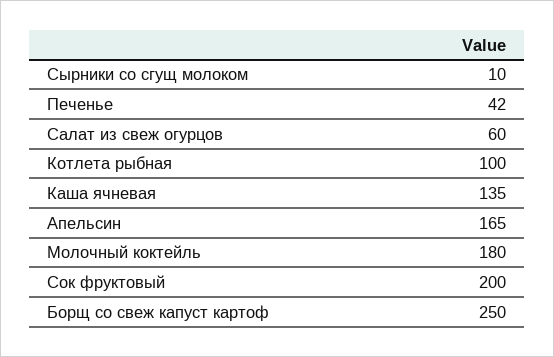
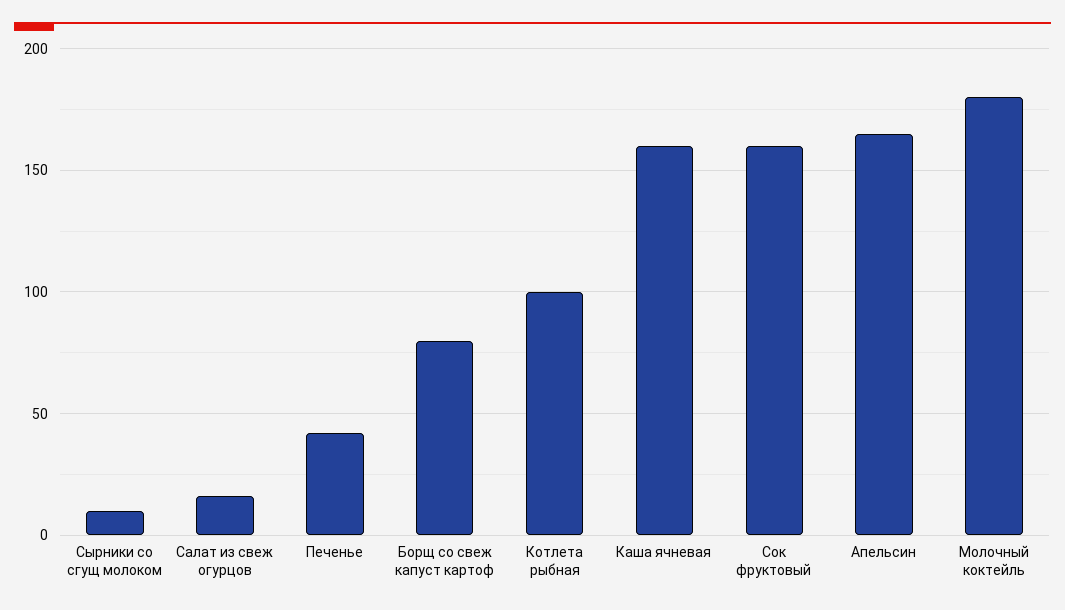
Салат из свеж огурцов: 60 -> 15
Каша ячневая: 135 -> 160
Сок фруктовый: 200 -> 160
Борщ со свеж капуст картоф: 250 -> 80

